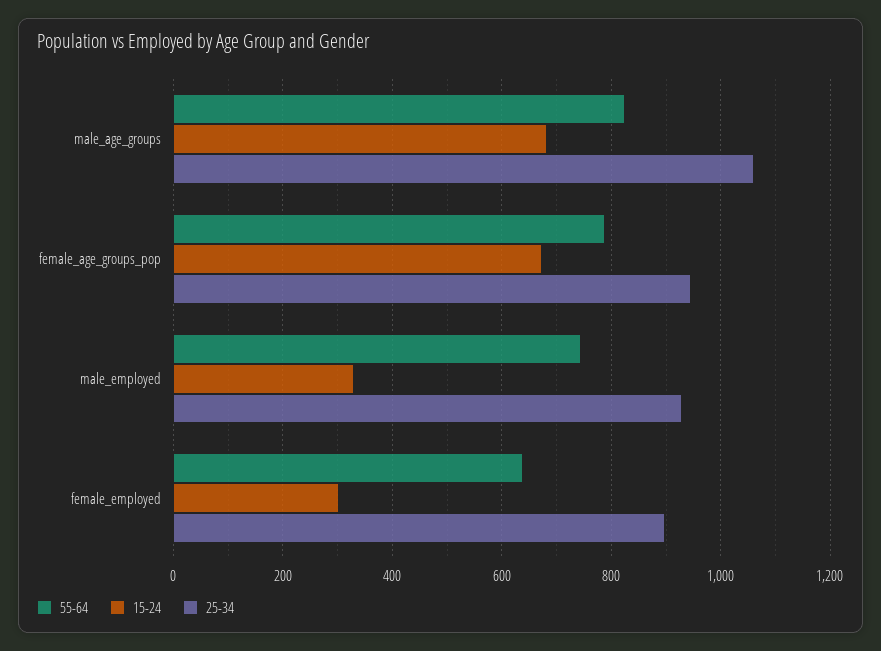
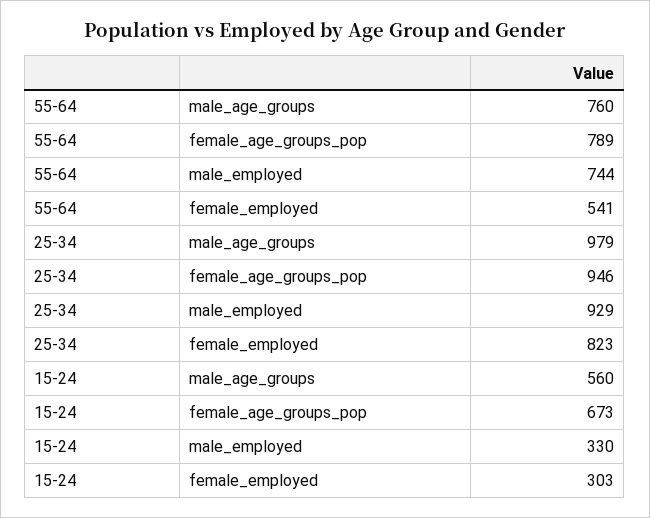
55-64, male_age_groups: 820 -> 760
15-24, male_age_groups: 680 -> 560
25-34, male_age_groups: 1060 -> 979
55-64, female_employed: 640 -> 541
25-34, female_employed: 900 -> 823

